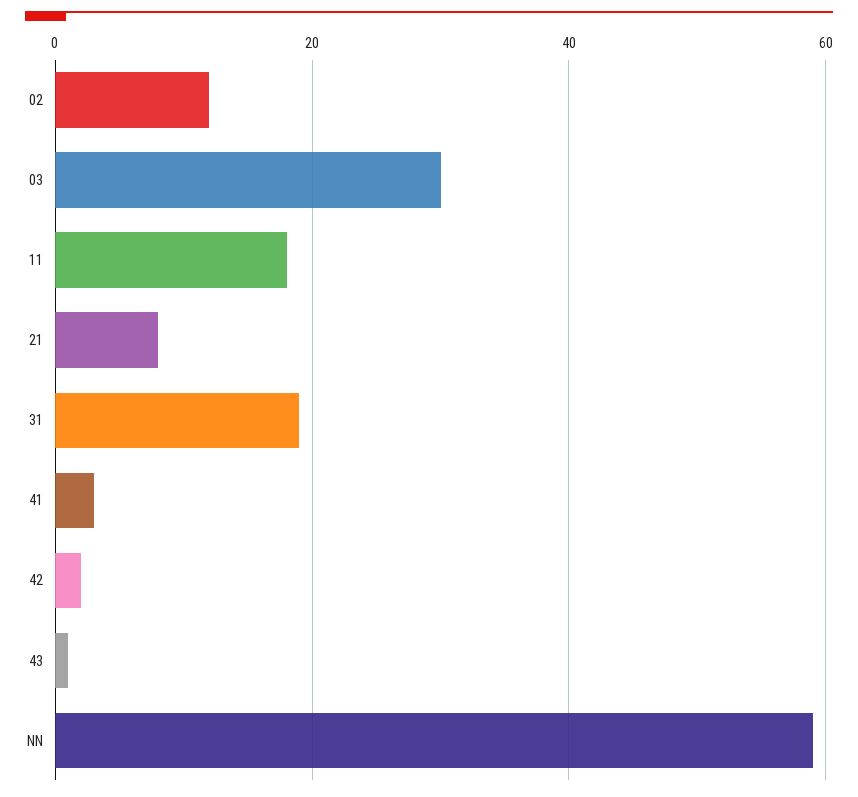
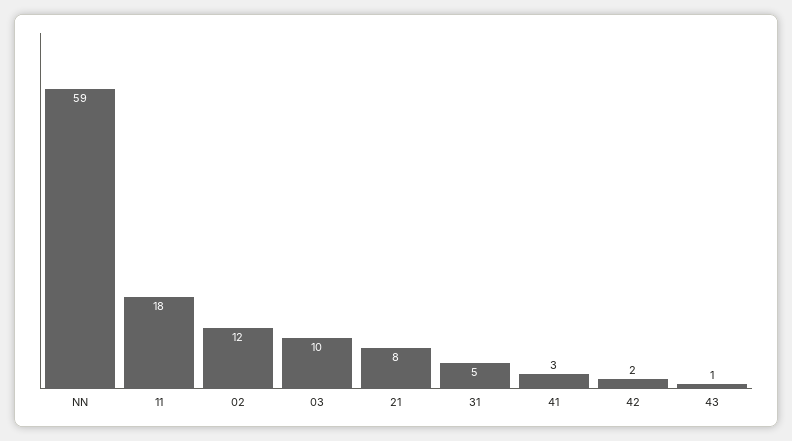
03: 30 -> 10
31: 20 -> 5

